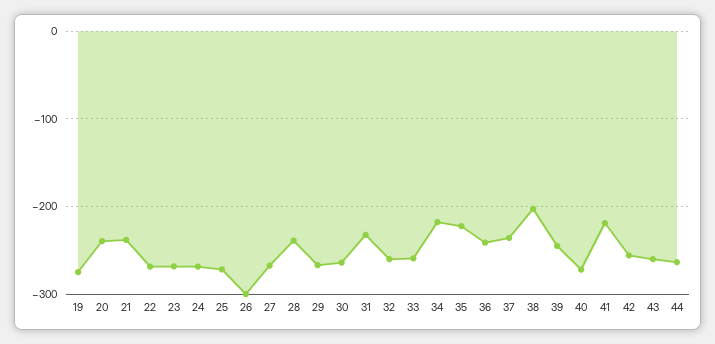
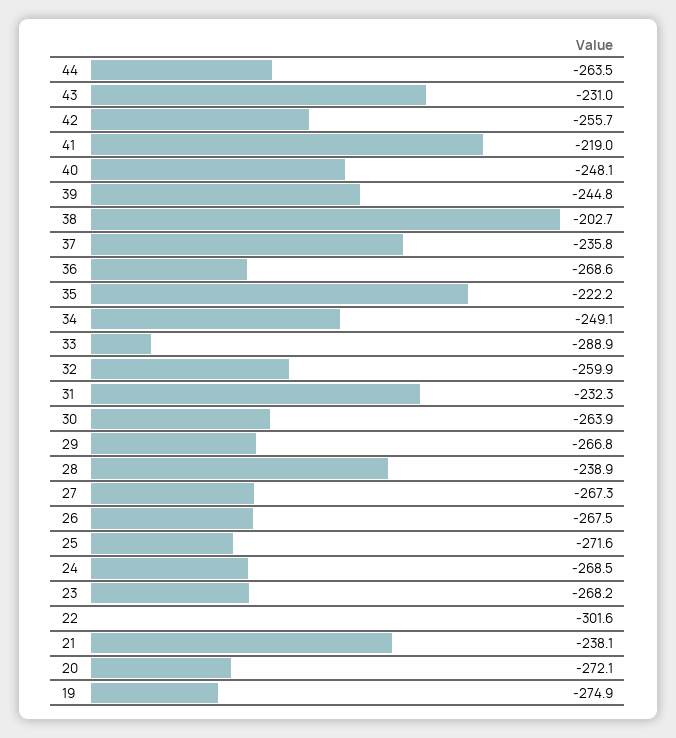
20: -240 -> -272.1
22: -270 -> -301.6
26: -300 -> -267.5
33: -260 -> -288.9
34: -220 -> -249.1
36: -240 -> -268.6
40: -270 -> -248.1
43: -260 -> -231

